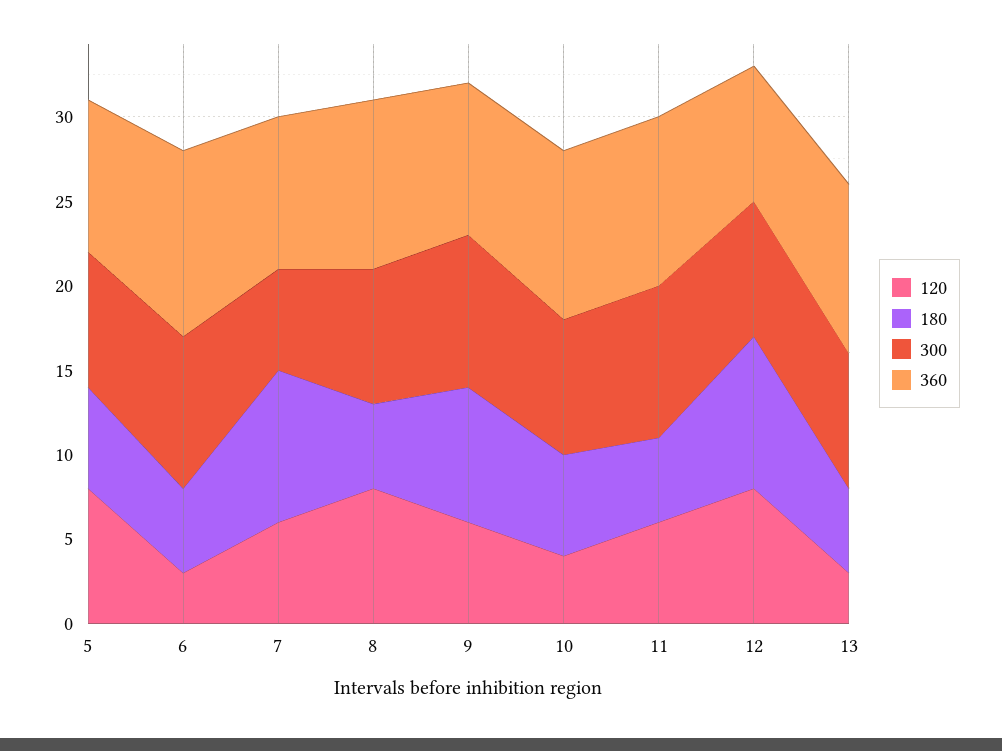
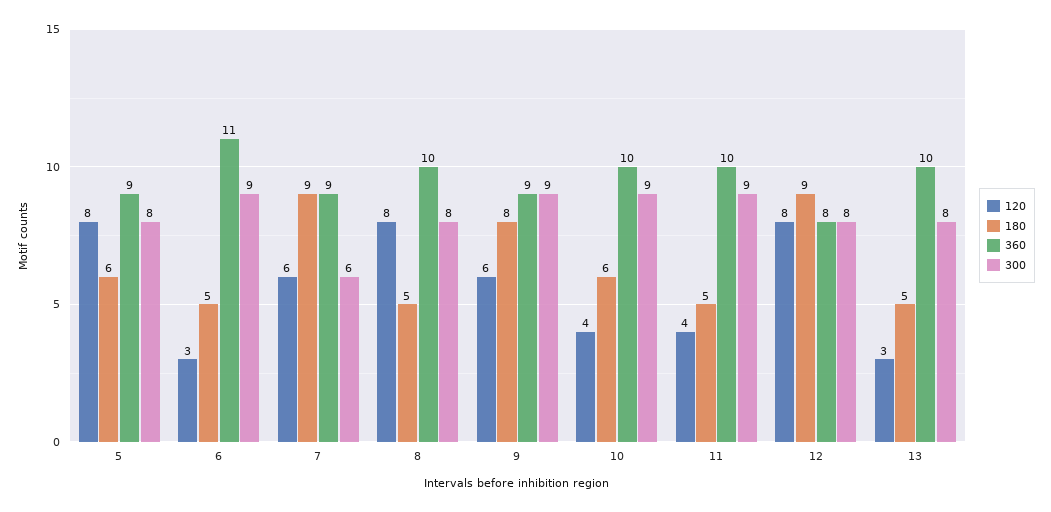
300, 10: 8 -> 9
120, 11: 6 -> 4

